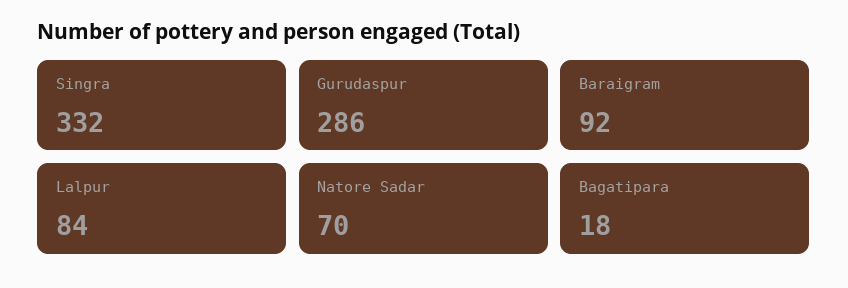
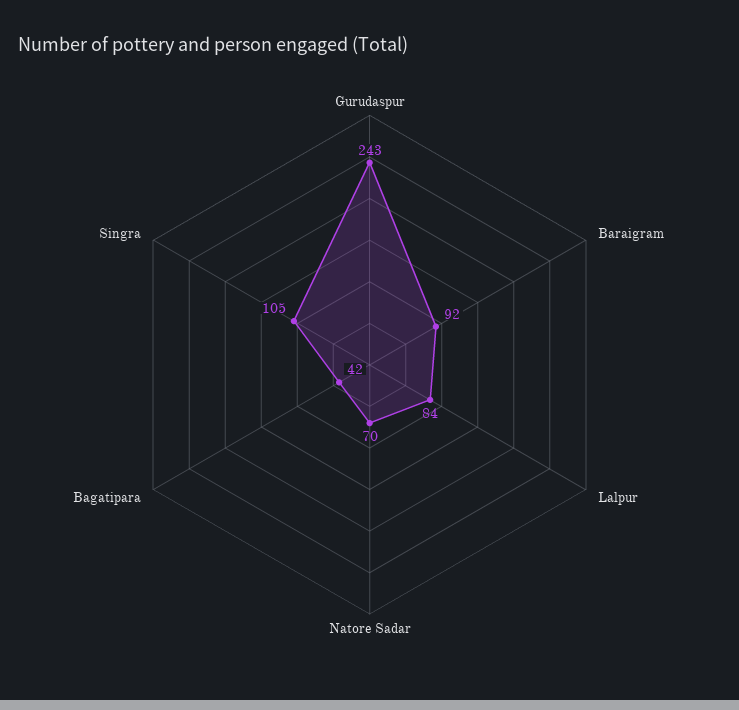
Singra: 332 -> 105
Gurudaspur: 286 -> 243
Bagatipara: 18 -> 42

